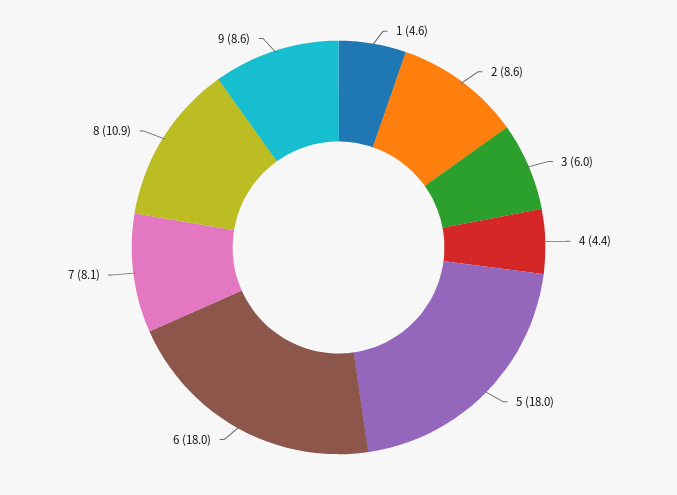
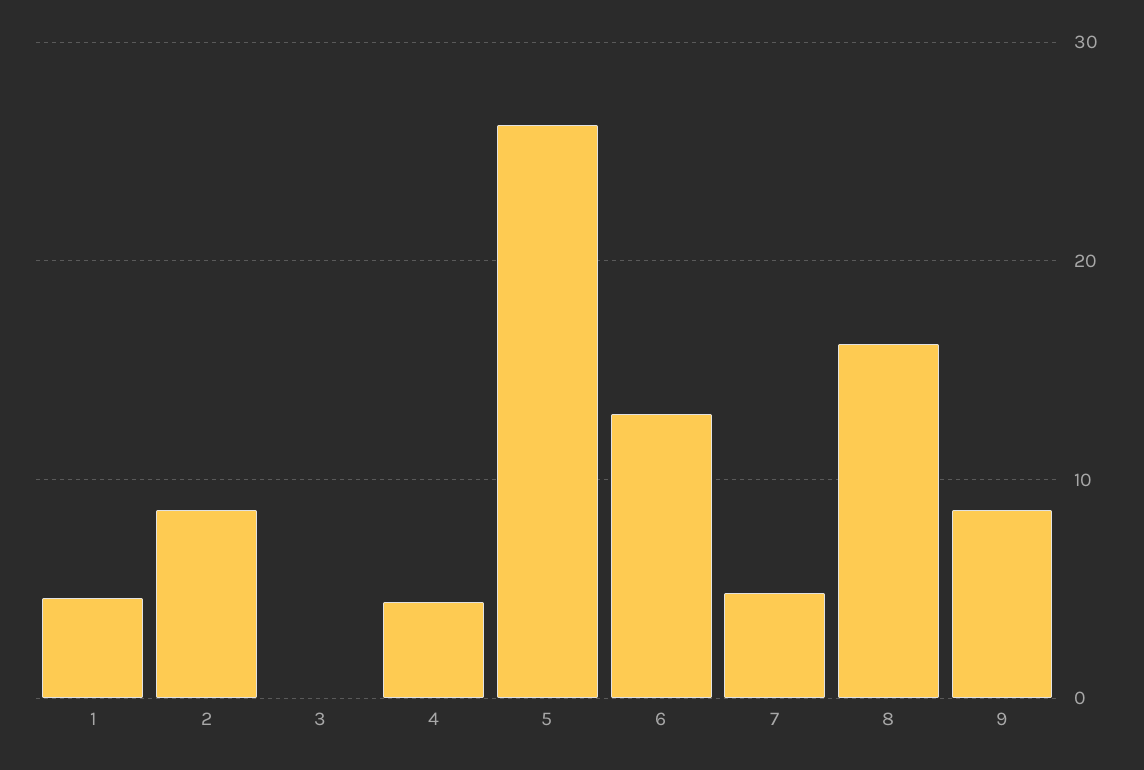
3: 6 -> 0
5: 18 -> 26
6: 18 -> 13
7: 8.1 -> 5
8: 10.9 -> 16

